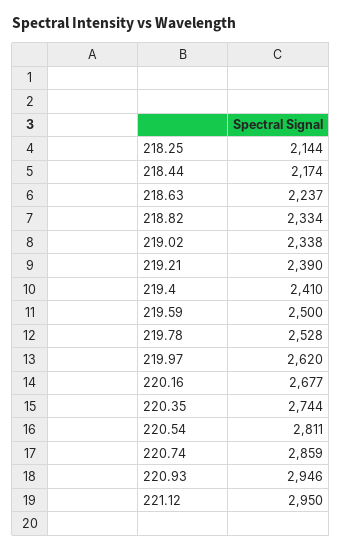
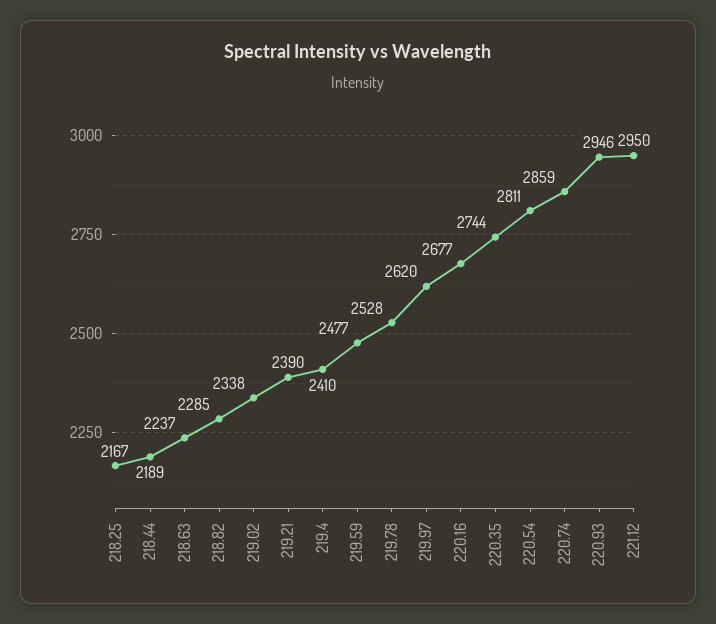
218.25: 2144 -> 2167
218.44: 2174 -> 2189
218.82: 2334 -> 2285
219.59: 2500 -> 2477

